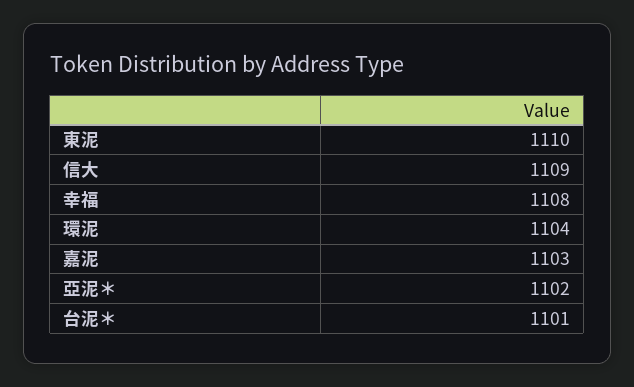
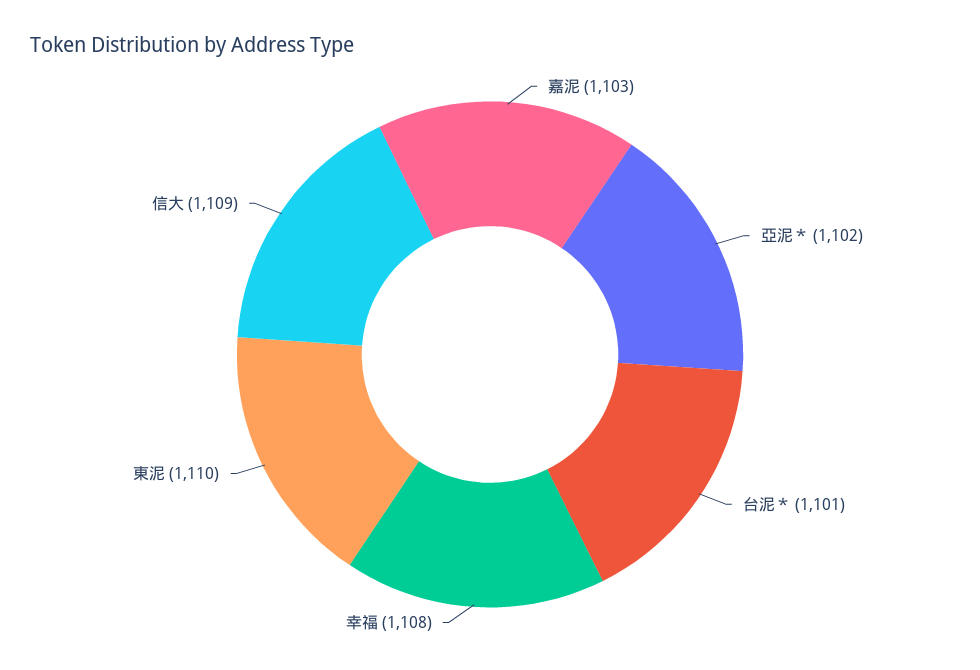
環泥: 1104 -> none

